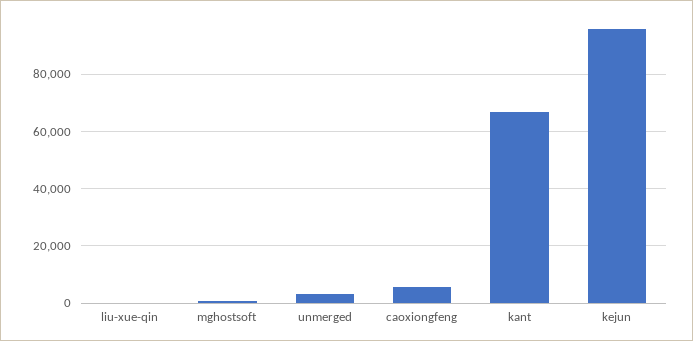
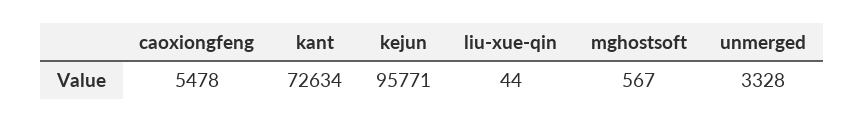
kant: 67500 -> 72634

